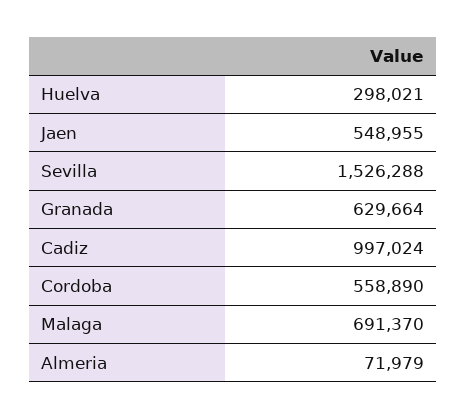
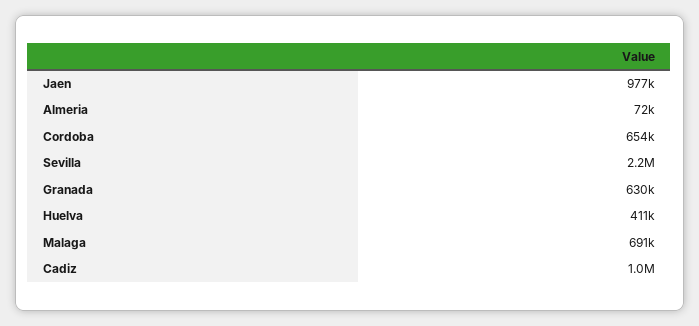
Huelva: 298021 -> 411000
Jaen: 548955 -> 977000
Sevilla: 1526288 -> 2200000
Cordoba: 558890 -> 654000

